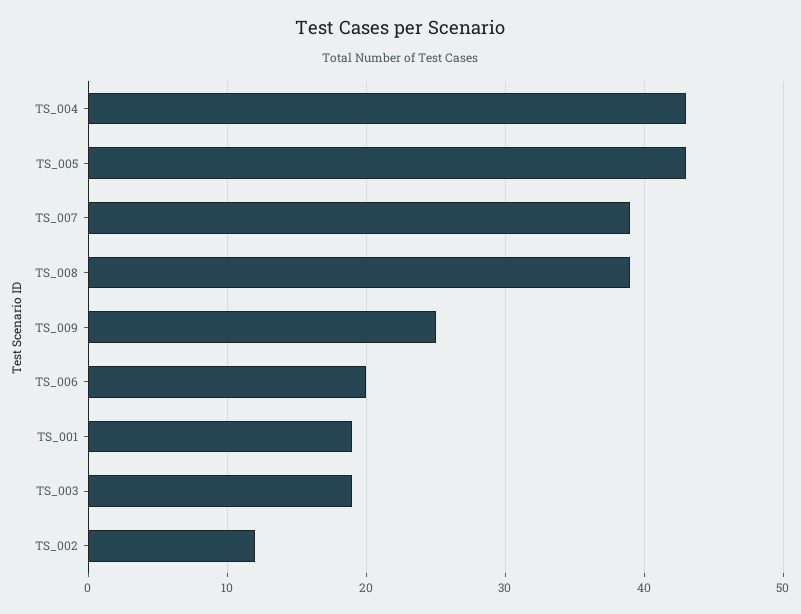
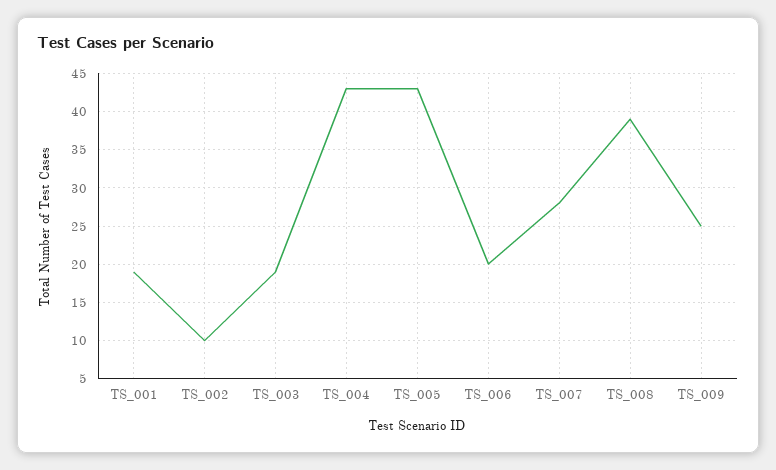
TS_007: 39 -> 28
TS_002: 12 -> 10

